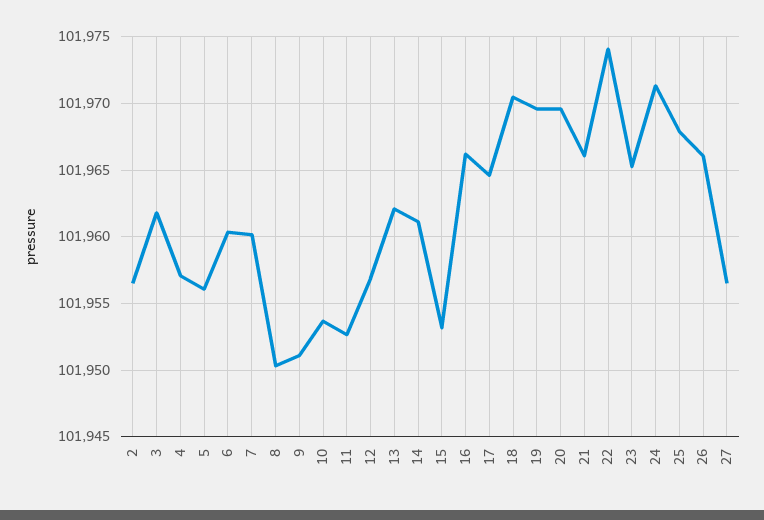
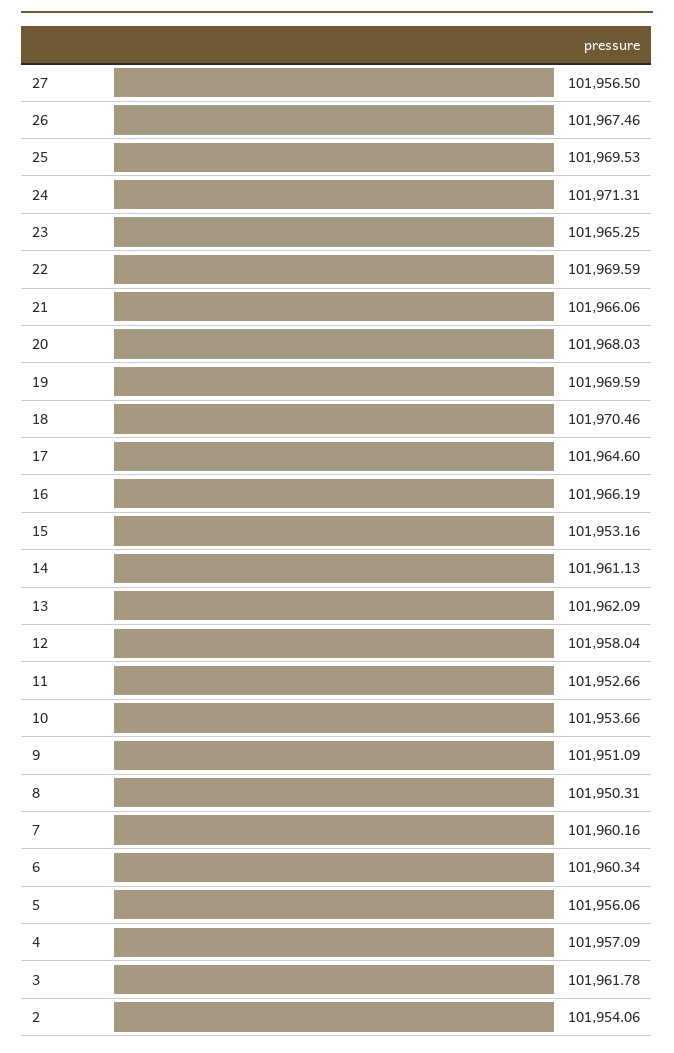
2: 101956.5 -> 101954.06
12: 101957 -> 101958.04
20: 101969.5 -> 101968.03
22: 101974 -> 101969.59
25: 101968 -> 101969.53
26: 101966 -> 101967.46

